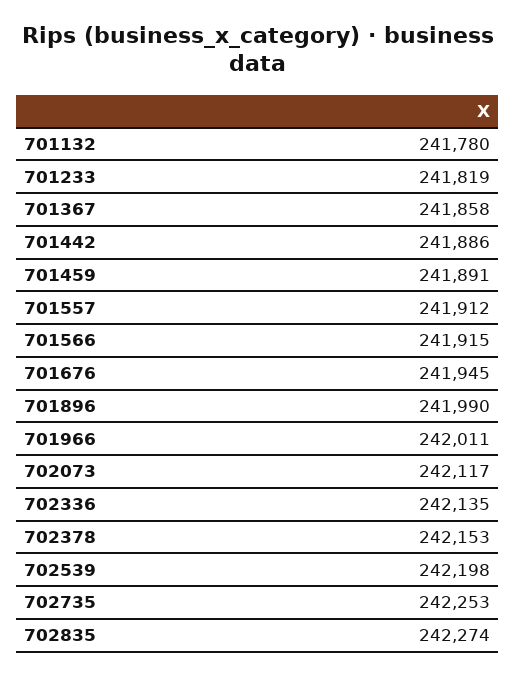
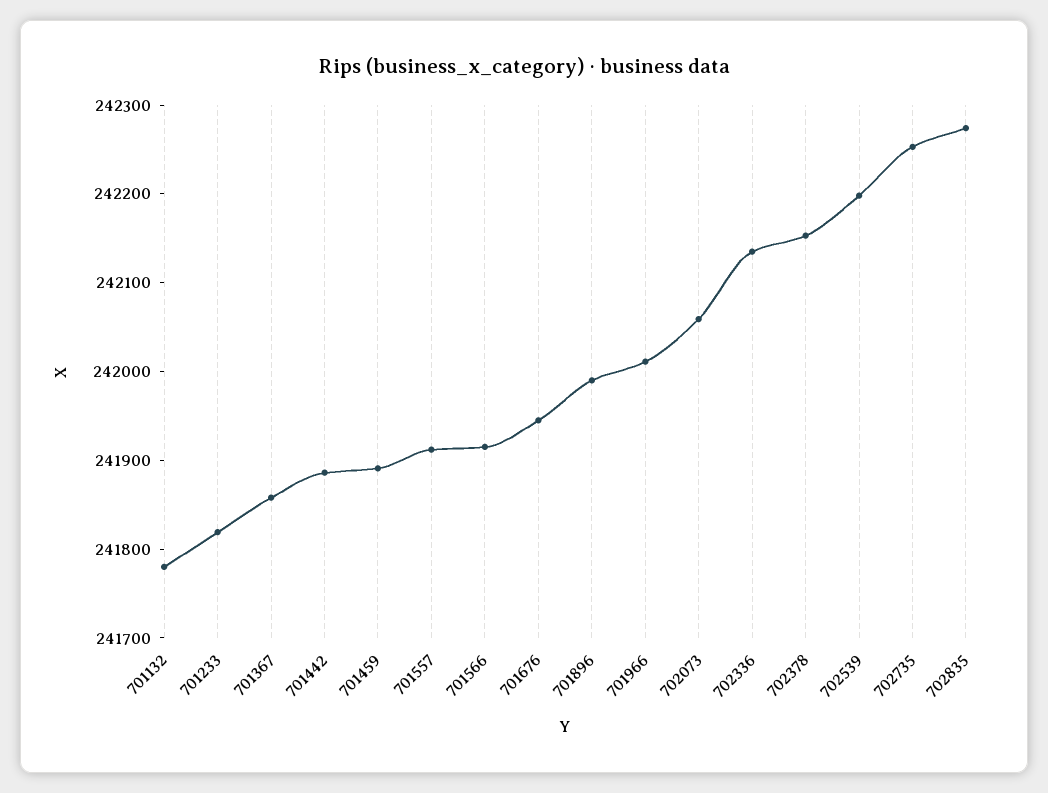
702073: 242117 -> 242060

